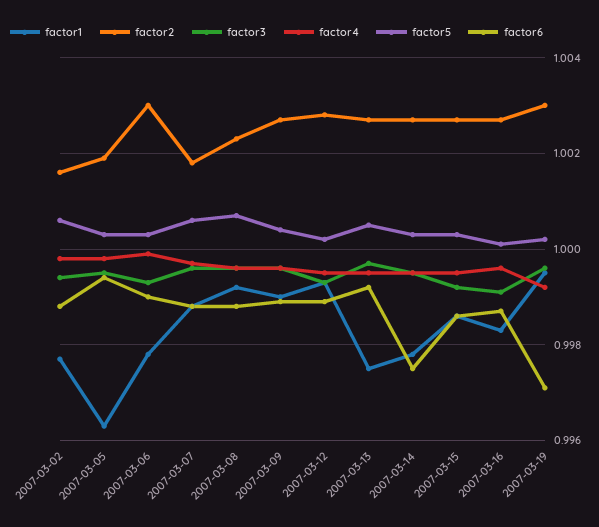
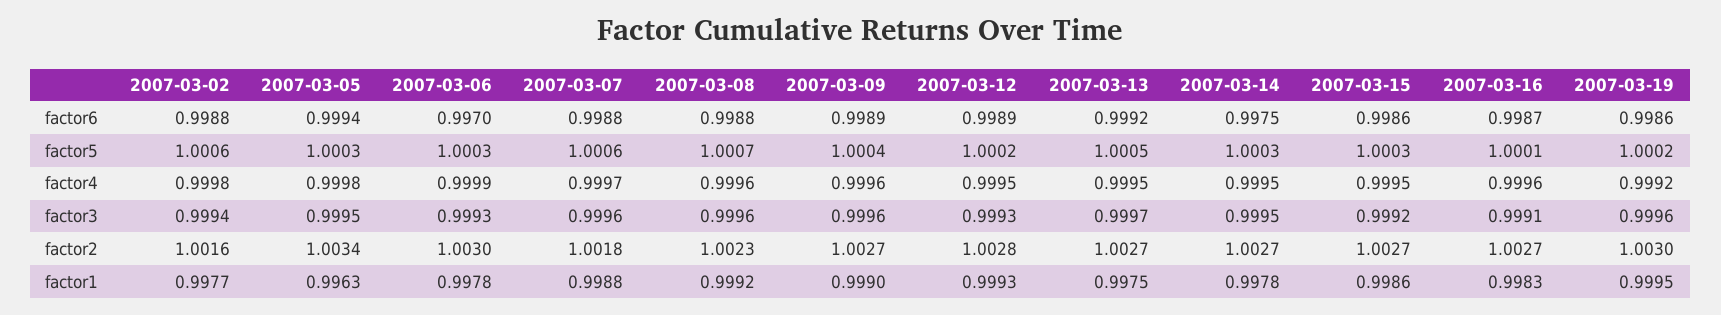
factor2, 2007-03-05: 1.002 -> 1.0034
factor6, 2007-03-06: 0.999 -> 0.997
factor6, 2007-03-19: 0.997 -> 0.9986

